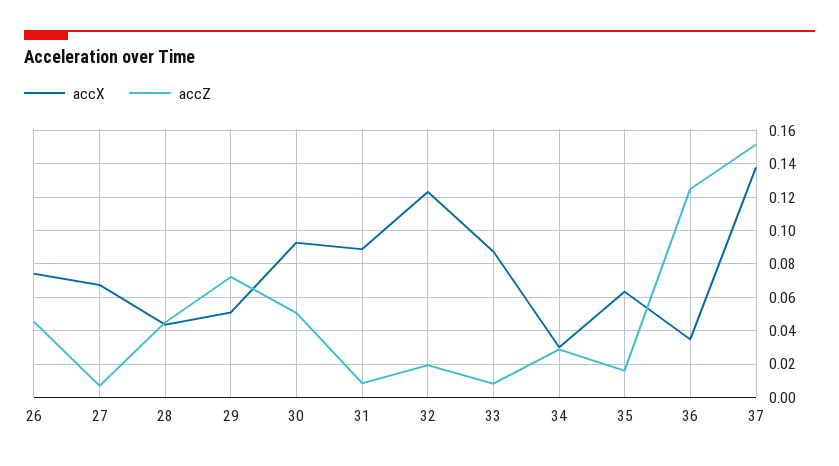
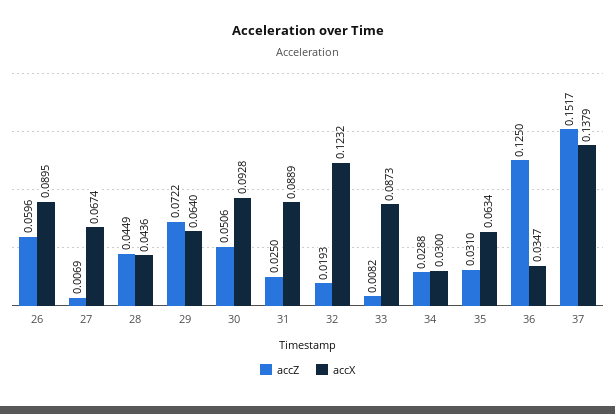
accX, 26: 0.075 -> 0.0895
accZ, 26: 0.045 -> 0.0596
accX, 29: 0.05 -> 0.064
accZ, 31: 0.01 -> 0.025
accZ, 35: 0.015 -> 0.031

